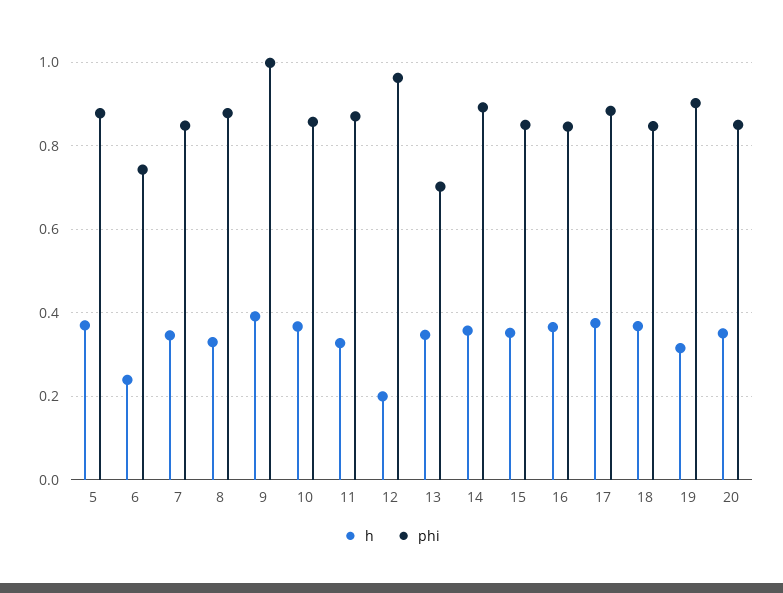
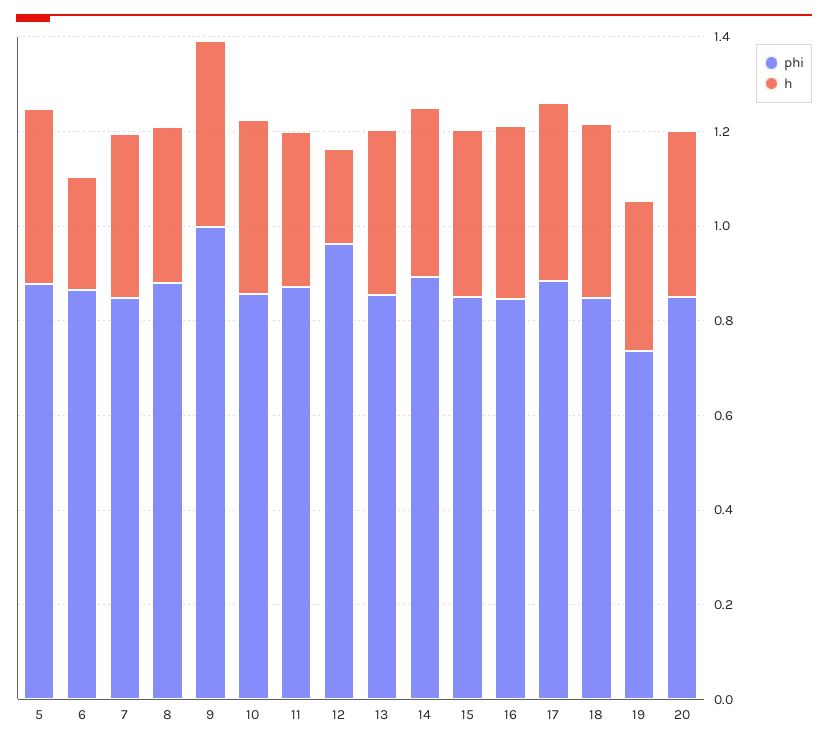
phi, 6: 0.74 -> 0.85
phi, 13: 0.7 -> 0.85
phi, 19: 0.9 -> 0.75

